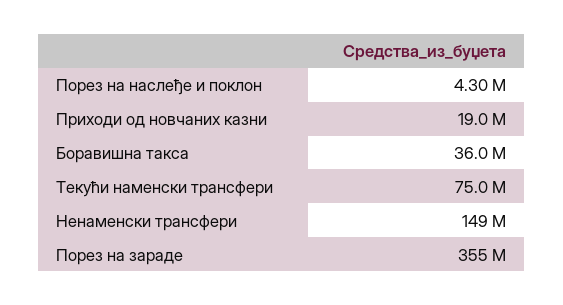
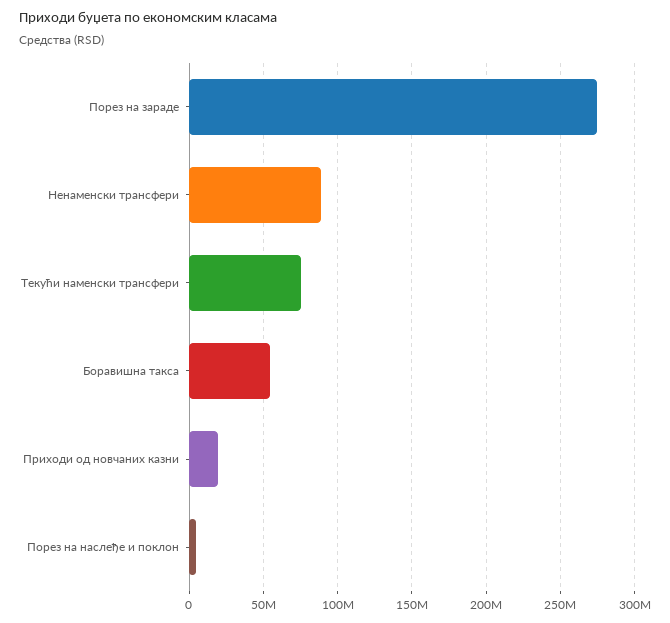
Боравишна такса: 36000000 -> 55000000
Ненаменски трансфери: 149000000 -> 90000000
Порез на зараде: 355000000 -> 275000000

